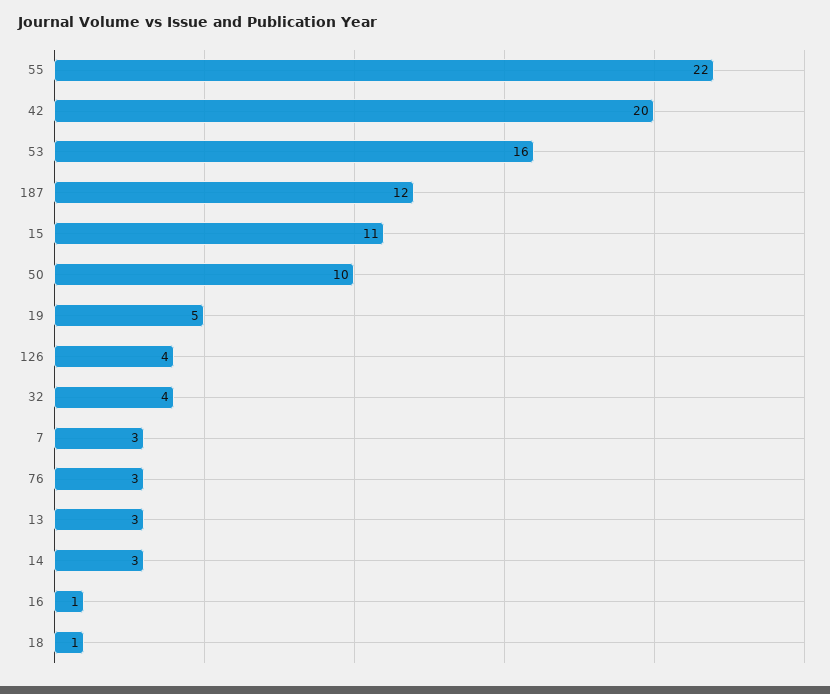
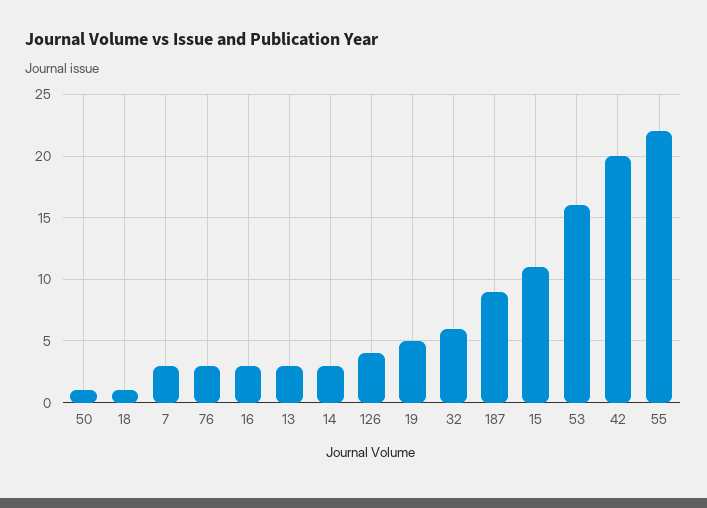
187: 12 -> 9
50: 10 -> 1
32: 4 -> 6
16: 1 -> 3

